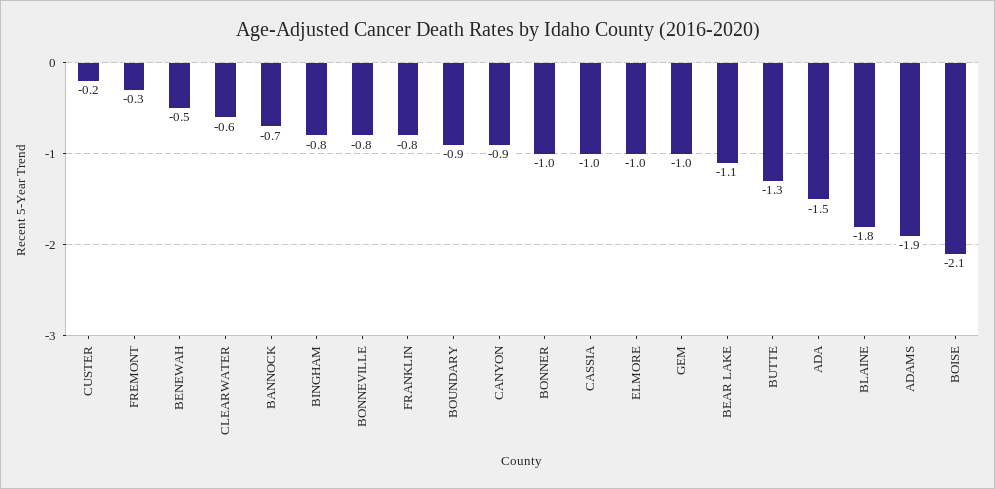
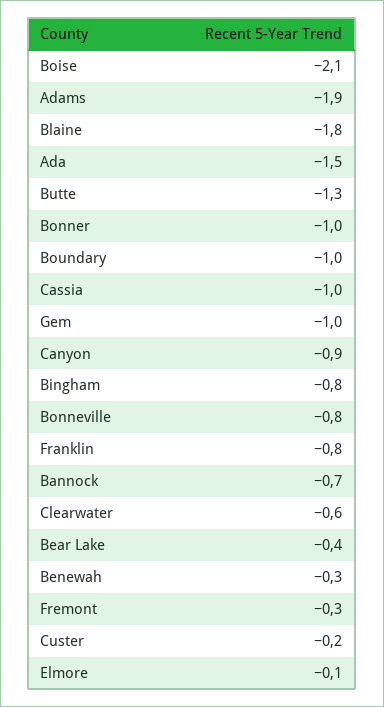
BENEWAH: -0.5 -> -0.3
BOUNDARY: -0.9 -> -1
ELMORE: -1 -> -0.1
BEAR LAKE: -1.1 -> -0.4

